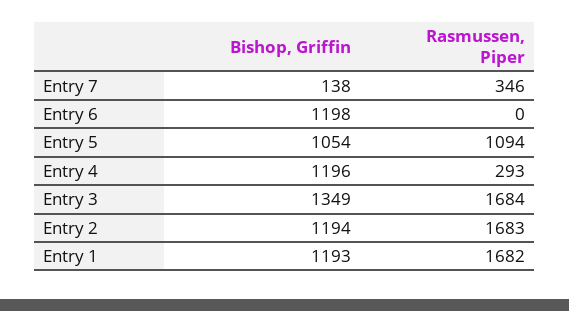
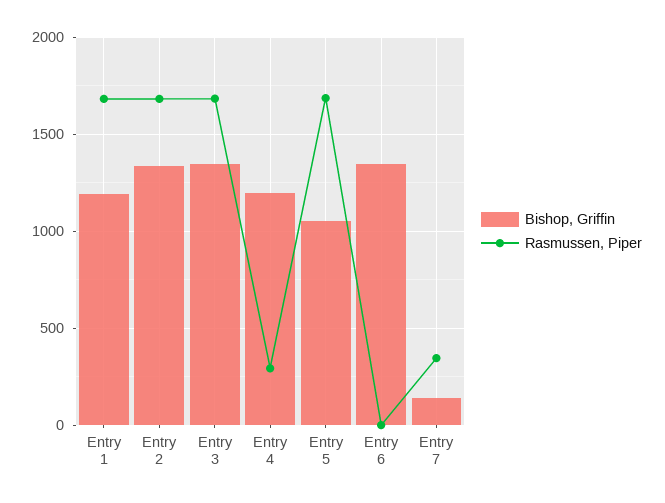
Bishop, Griffin, Entry 6: 1198 -> 1350
Rasmussen, Piper, Entry 5: 1094 -> 1700
Bishop, Griffin, Entry 2: 1194 -> 1350

